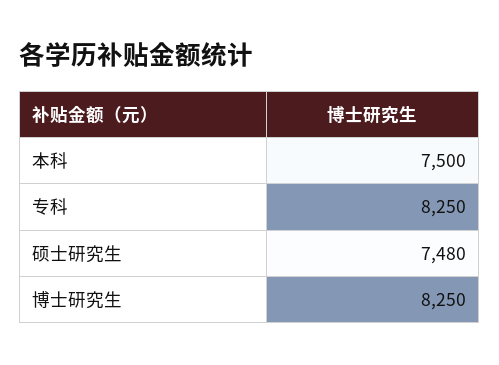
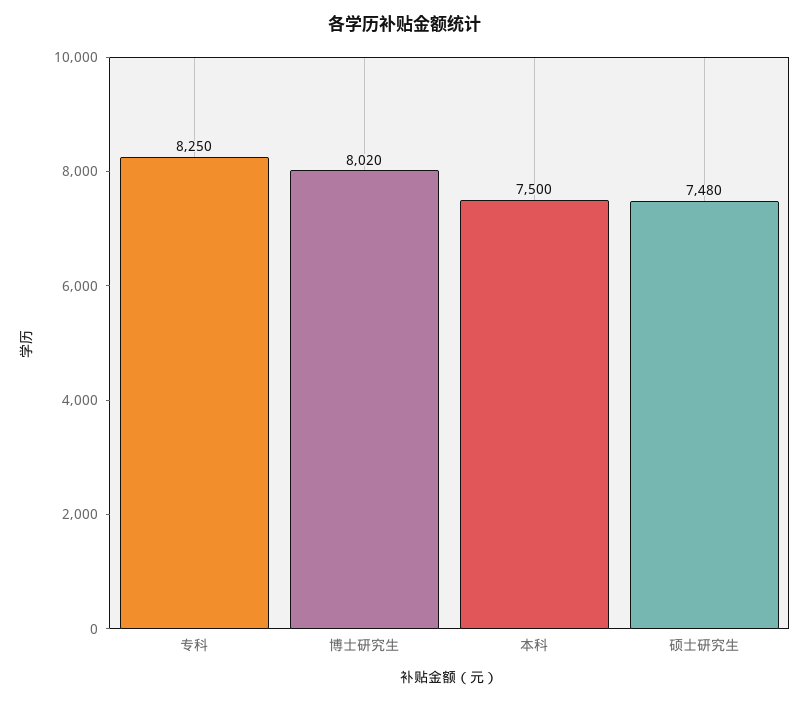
博士研究生: 8250 -> 8020

